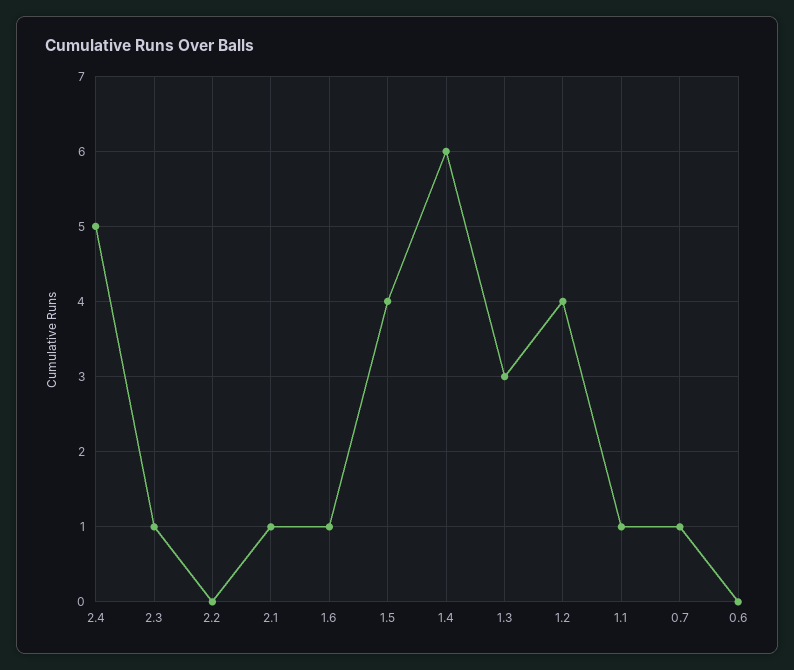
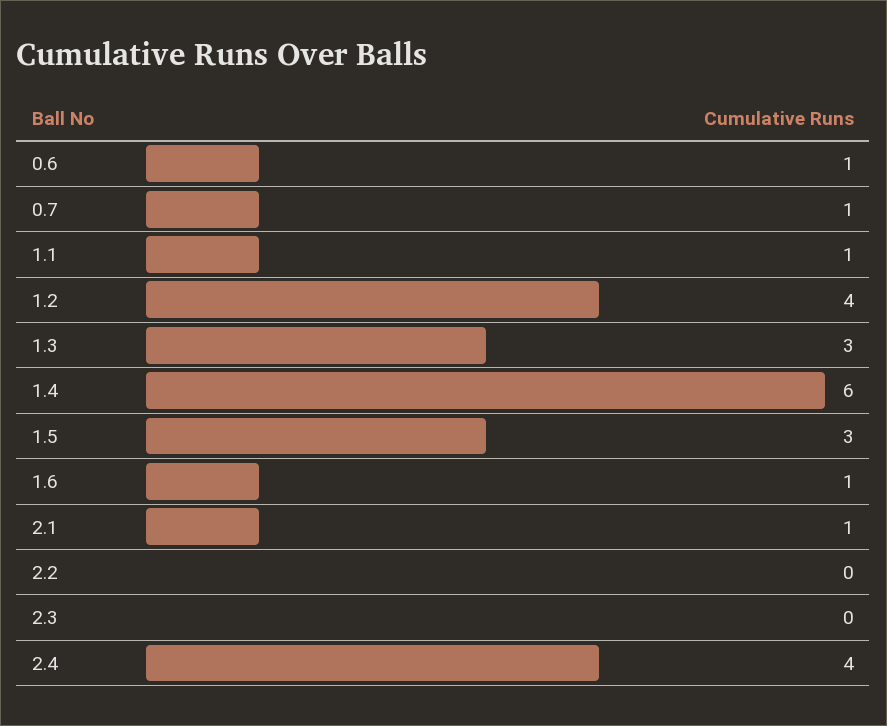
2.4: 5 -> 4
2.3: 1 -> 0
1.5: 4 -> 3
0.6: 0 -> 1

